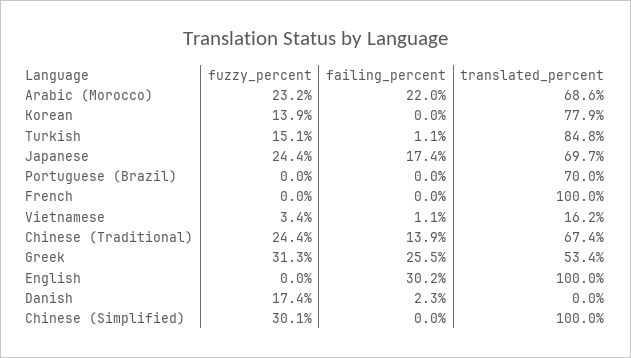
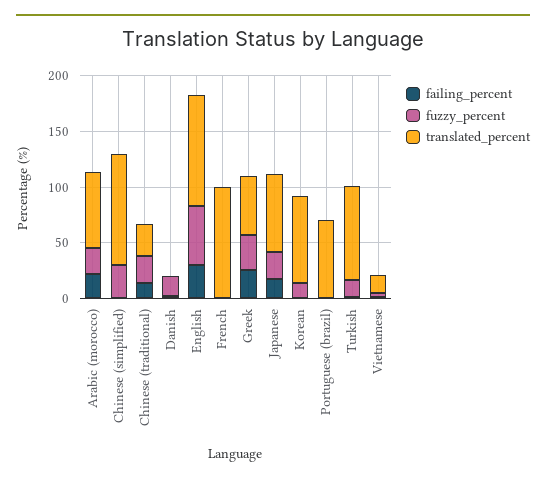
translated_percent, Chinese (Traditional): 67.4 -> 30
fuzzy_percent, English: 0 -> 50

